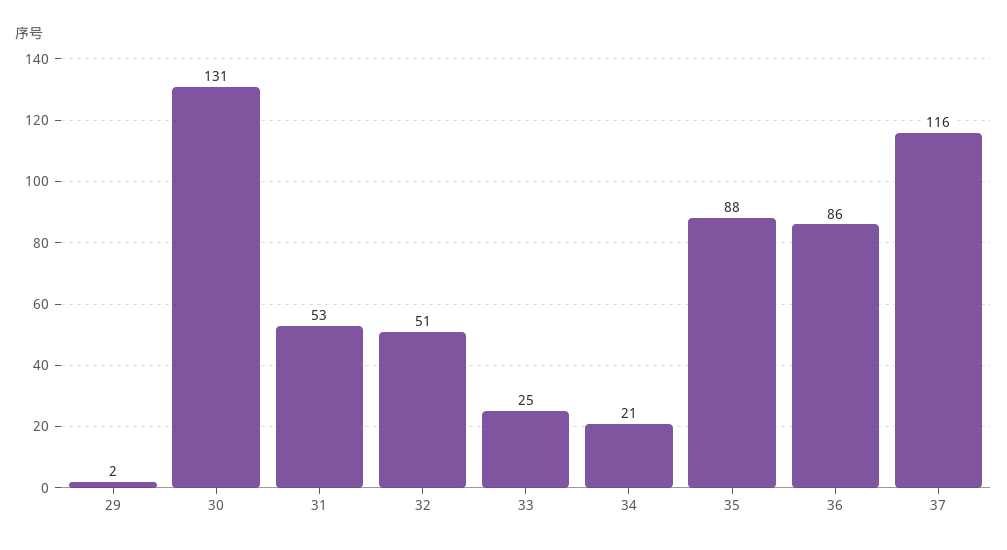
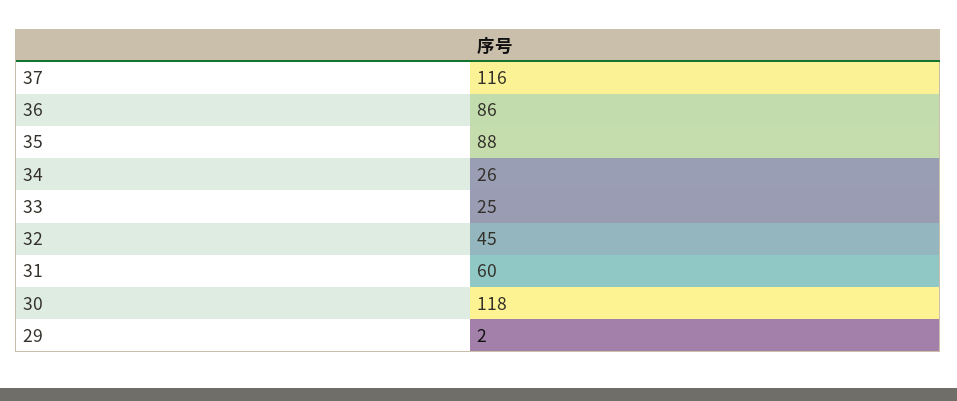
30: 131 -> 118
31: 53 -> 60
32: 51 -> 45
34: 21 -> 26

